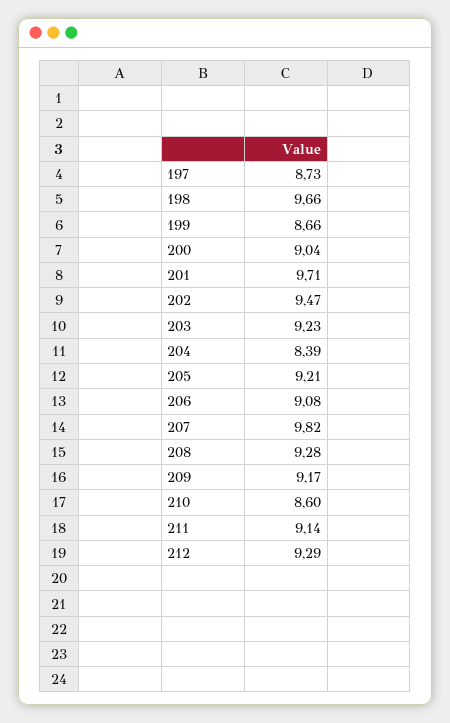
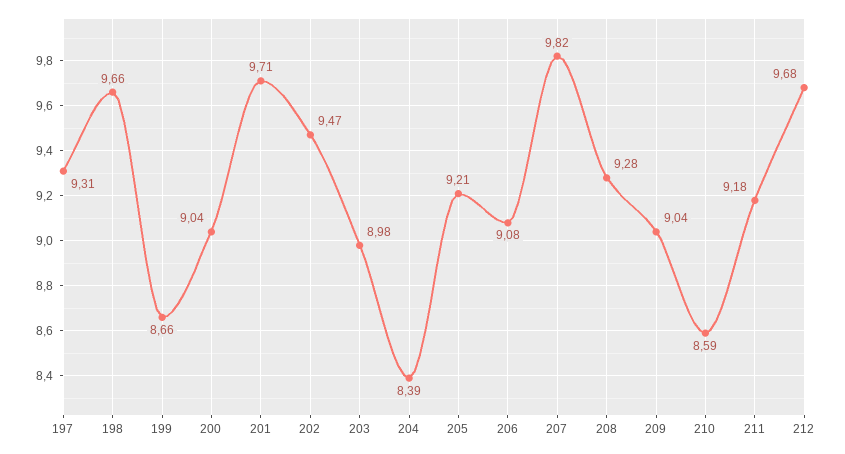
197: 8.73 -> 9.31
203: 9.23 -> 8.98
209: 9.17 -> 9.04
210: 8.6 -> 8.59
211: 9.14 -> 9.18
212: 9.29 -> 9.68

